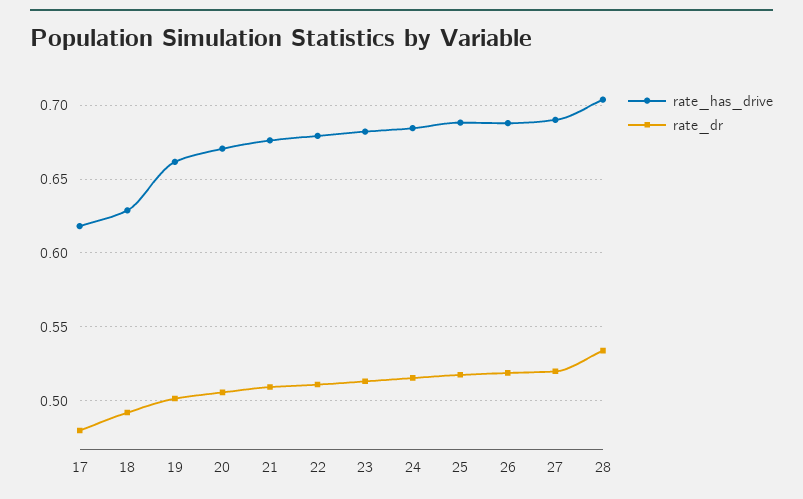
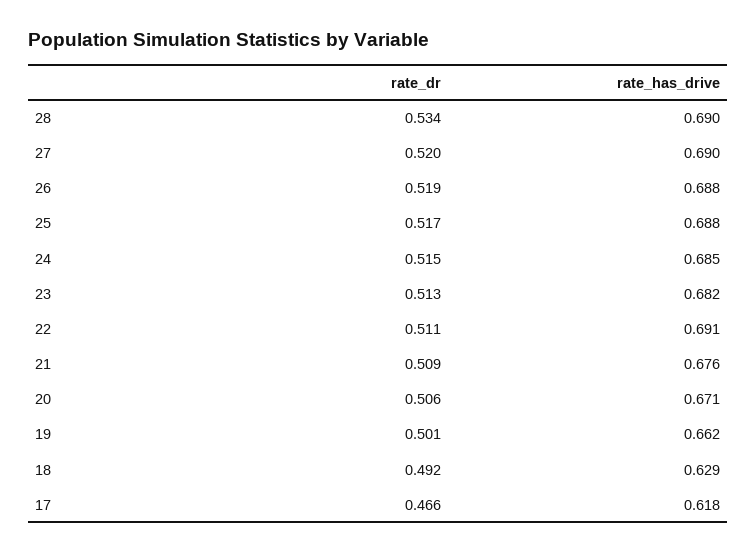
rate_dr, 17: 0.48 -> 0.466
rate_has_drive, 22: 0.68 -> 0.691
rate_has_drive, 28: 0.705 -> 0.69

